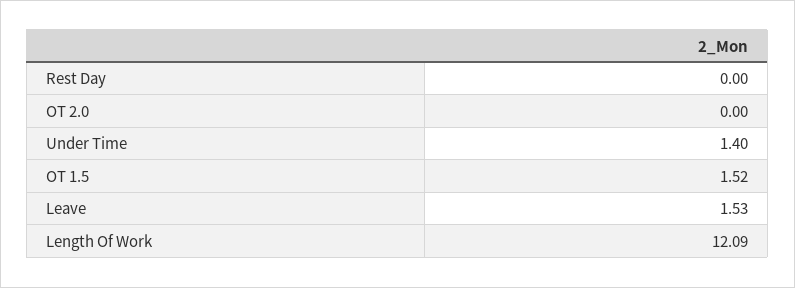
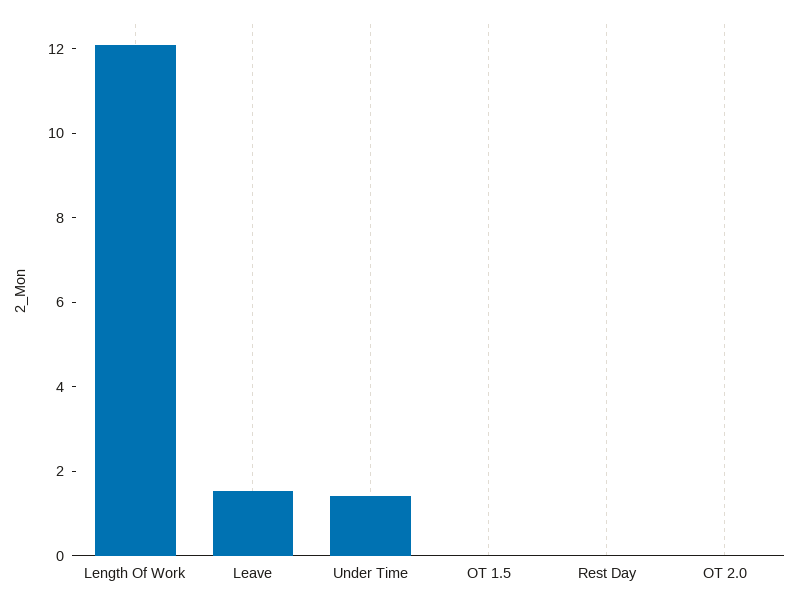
OT 1.5: 1.52 -> 0

